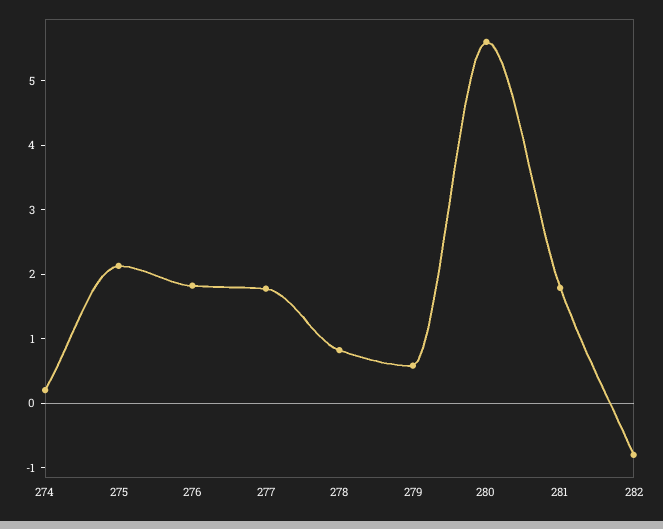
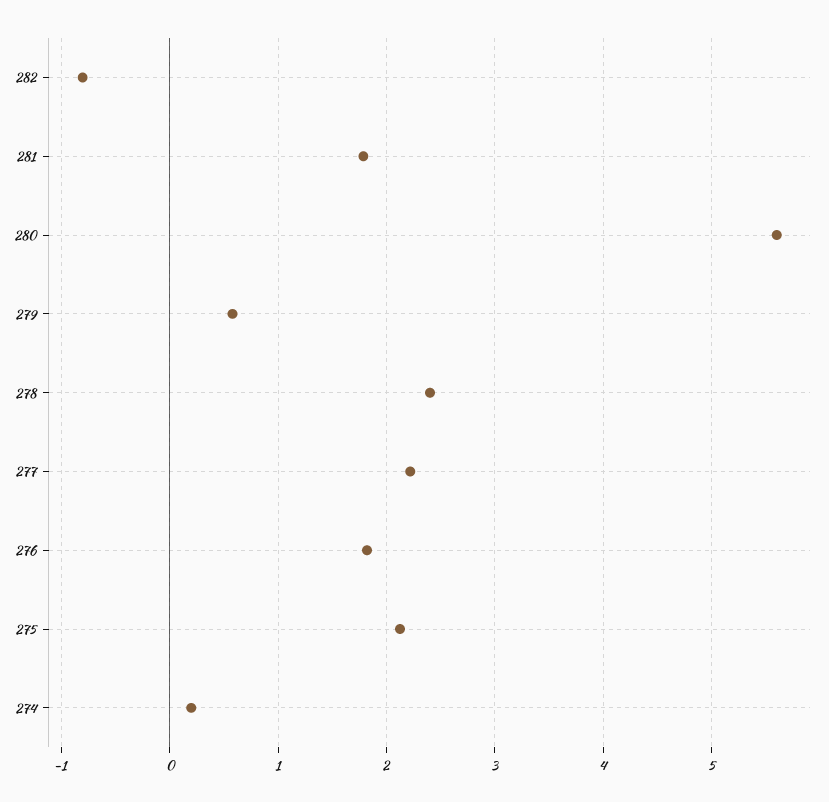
277: 1.8 -> 2.2
278: 0.8 -> 2.4

